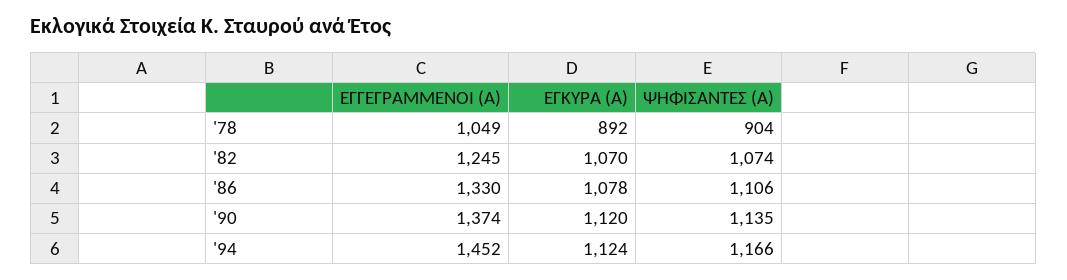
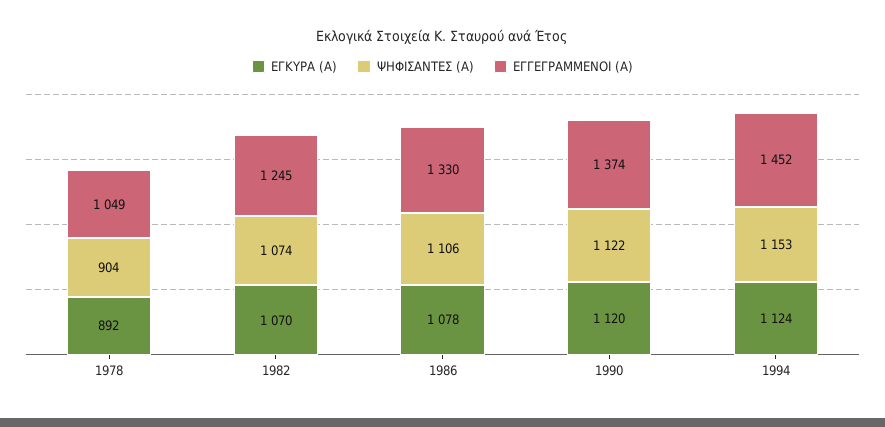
ΨΗΦΙΣΑΝΤΕΣ (Α), '90: 1135 -> 1122
ΨΗΦΙΣΑΝΤΕΣ (Α), '94: 1166 -> 1153

